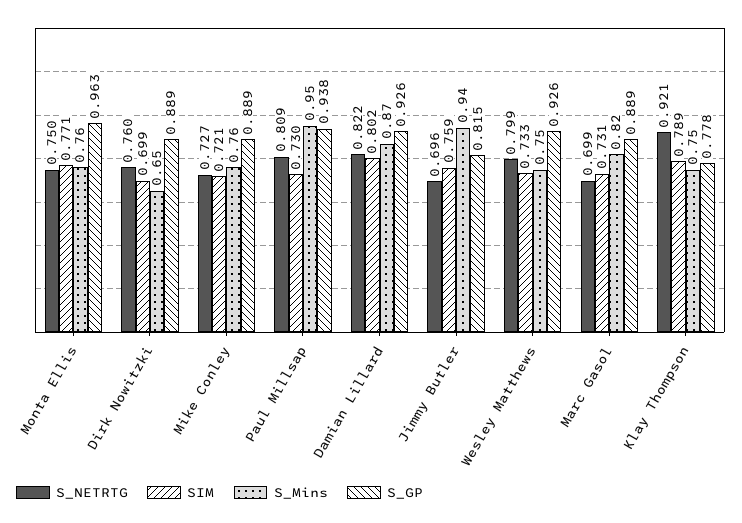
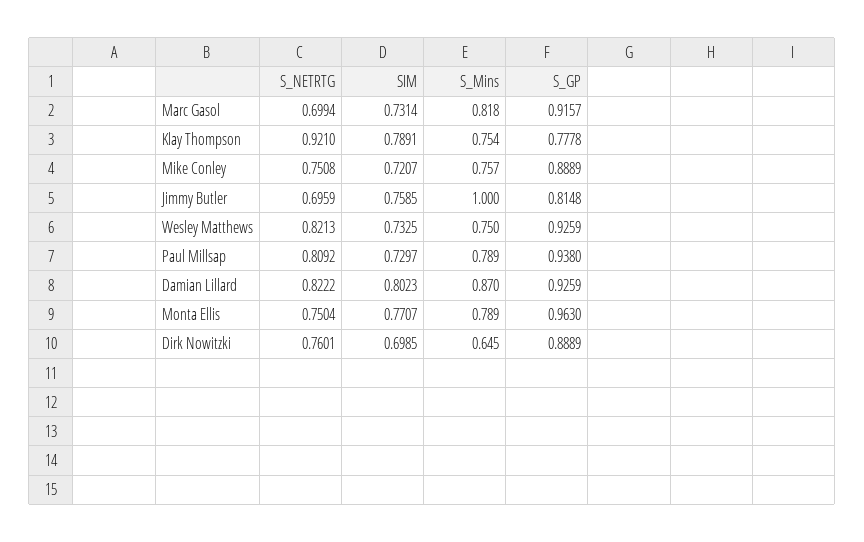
S_Mins, Monta Ellis: 0.76 -> 0.789
S_NETRTG, Mike Conley: 0.727 -> 0.7508
S_Mins, Paul Millsap: 0.95 -> 0.789
S_Mins, Jimmy Butler: 0.94 -> 1
S_NETRTG, Wesley Matthews: 0.799 -> 0.8213
S_GP, Marc Gasol: 0.889 -> 0.9157

